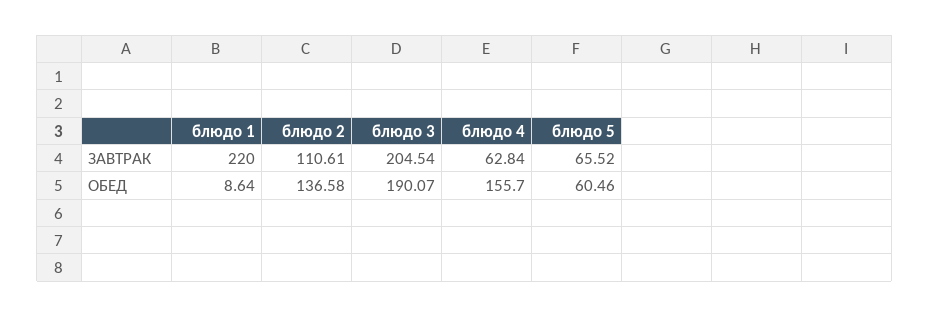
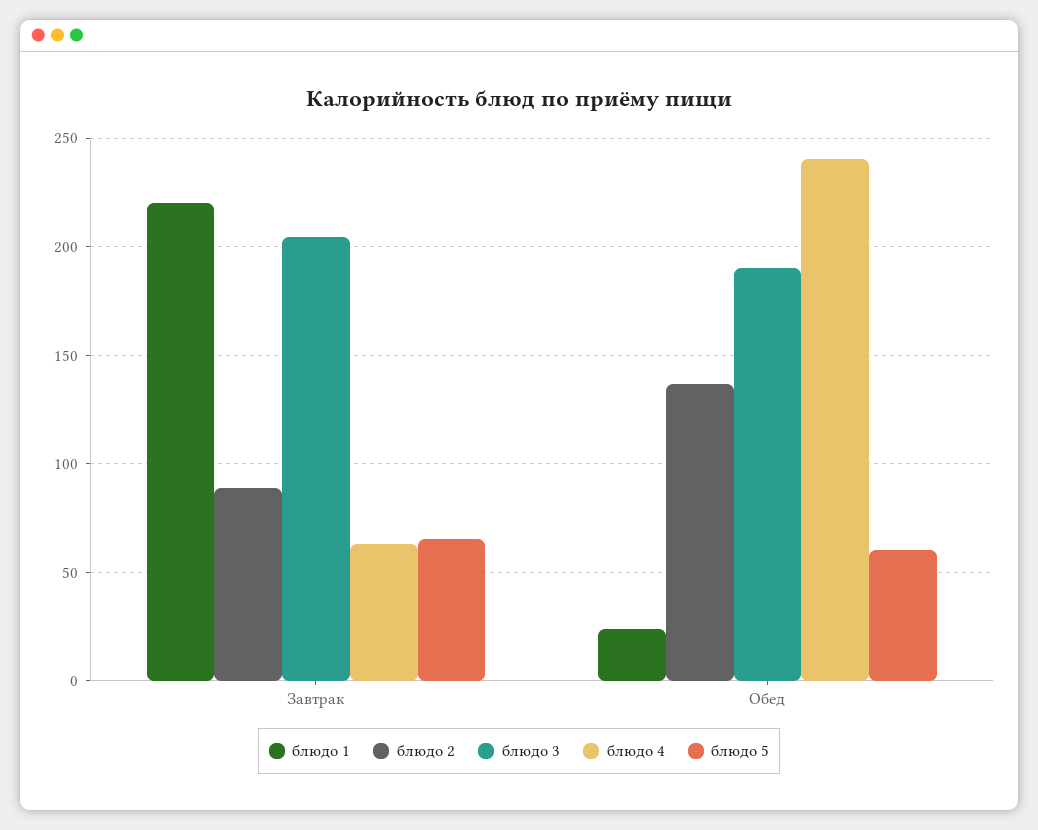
блюдо 2, ЗАВТРАК: 110.61 -> 90
блюдо 1, ОБЕД: 8.64 -> 25
блюдо 4, ОБЕД: 155.7 -> 240

